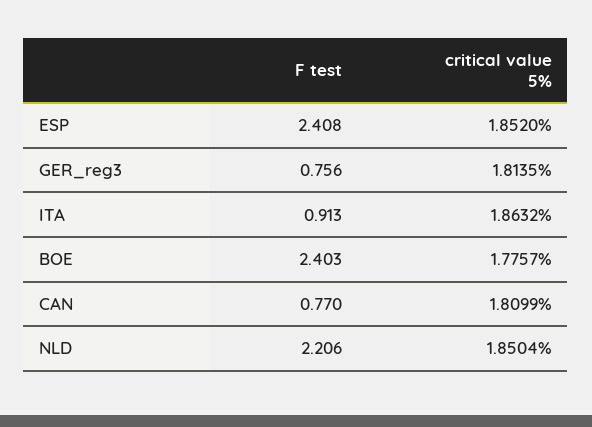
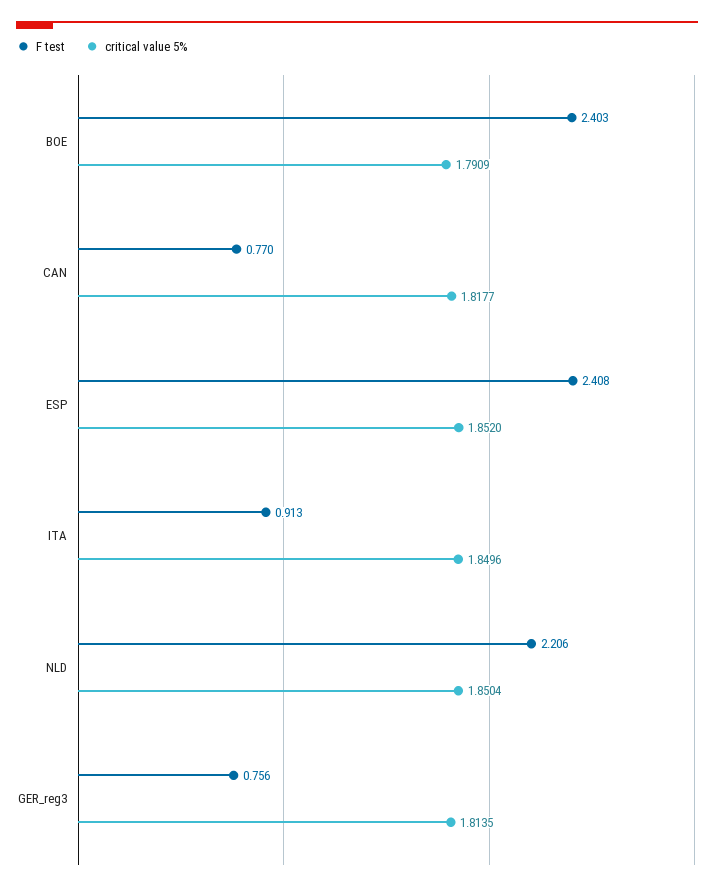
critical value 5%, ITA: 1.8632 -> 1.8496
critical value 5%, BOE: 1.7757 -> 1.7909
critical value 5%, CAN: 1.8099 -> 1.8177

